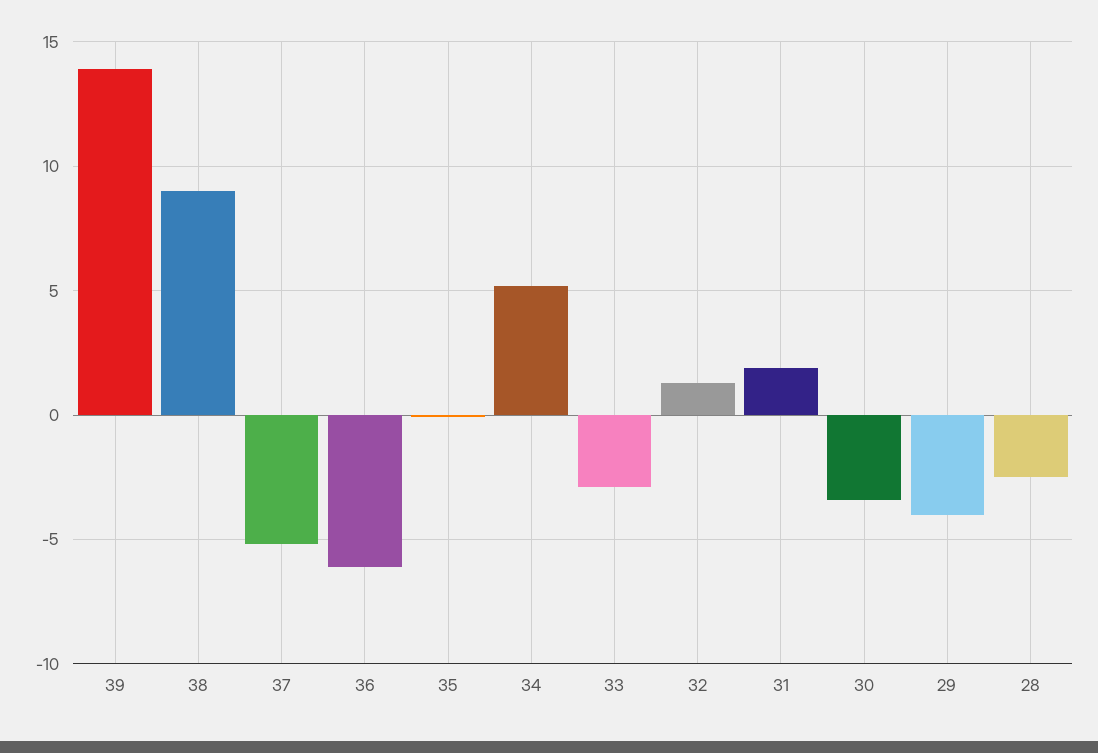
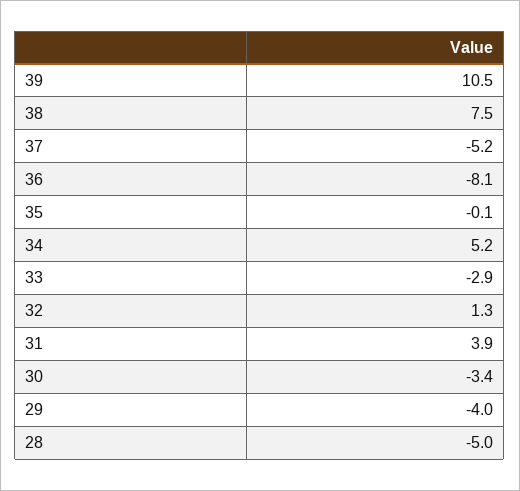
39: 14 -> 10.5
38: 9 -> 7.5
36: -6 -> -8.1
31: 2 -> 3.9
28: -2.5 -> -5

